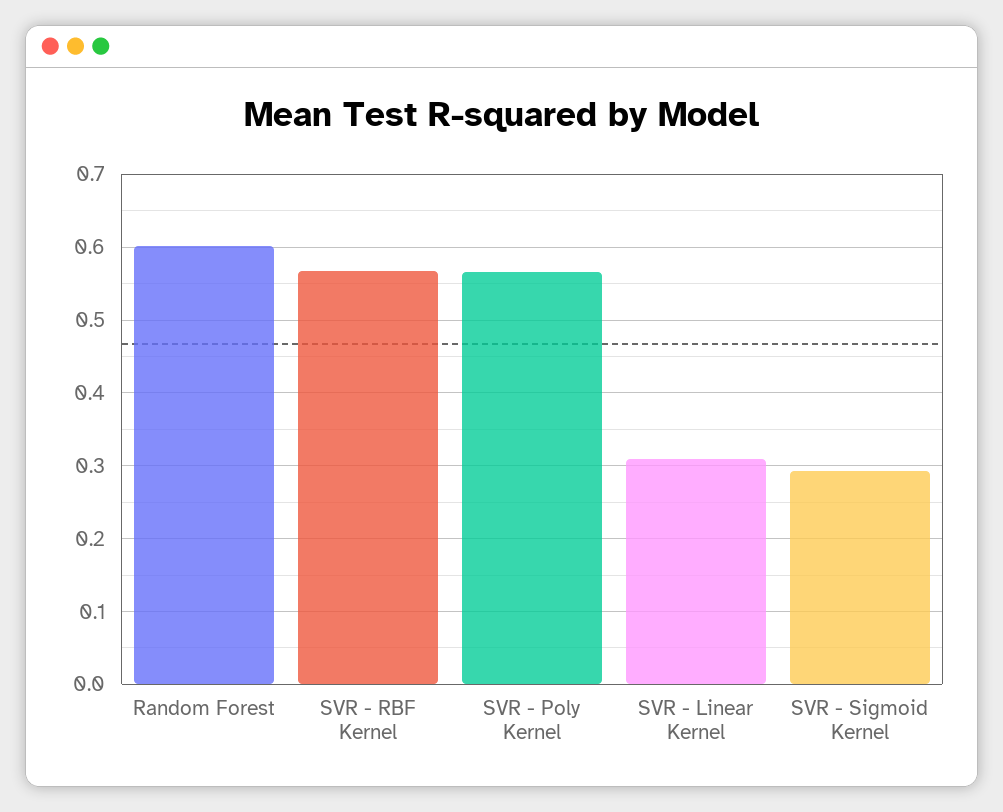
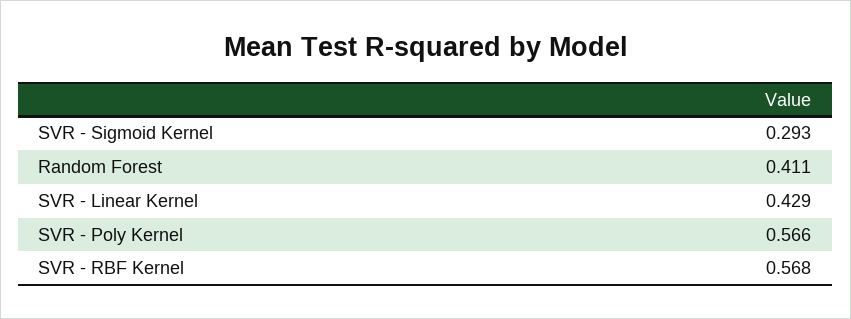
Random Forest: 0.6 -> 0.411
SVR - Linear Kernel: 0.31 -> 0.429

